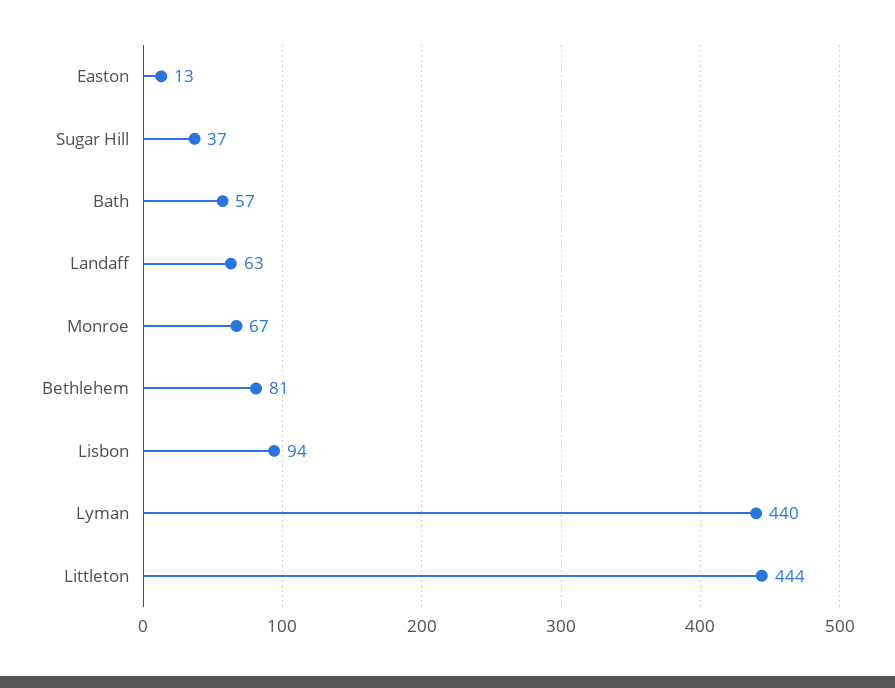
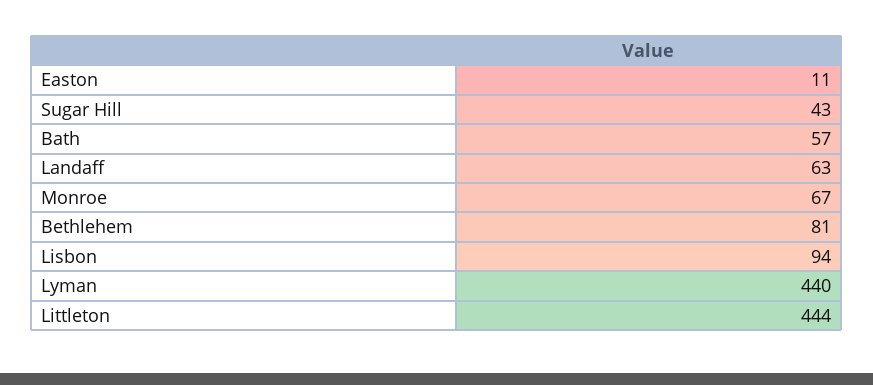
Easton: 13 -> 11
Sugar Hill: 37 -> 43

